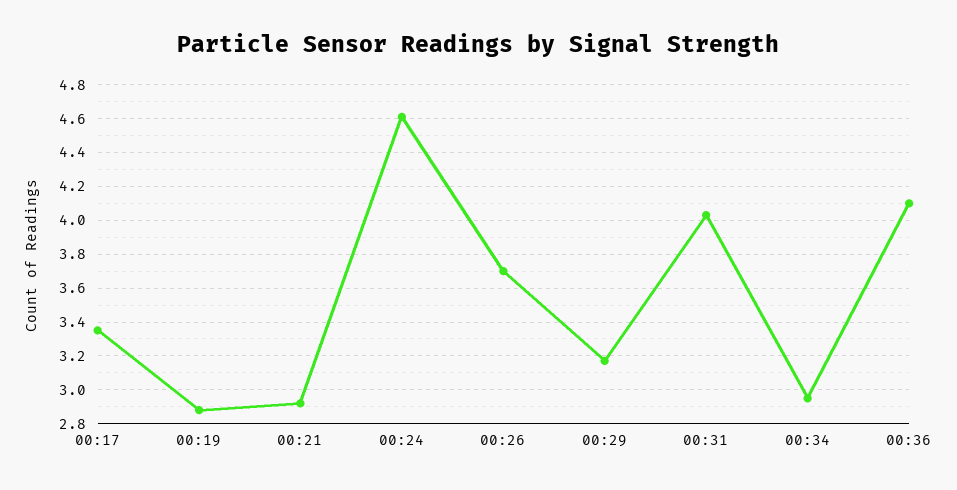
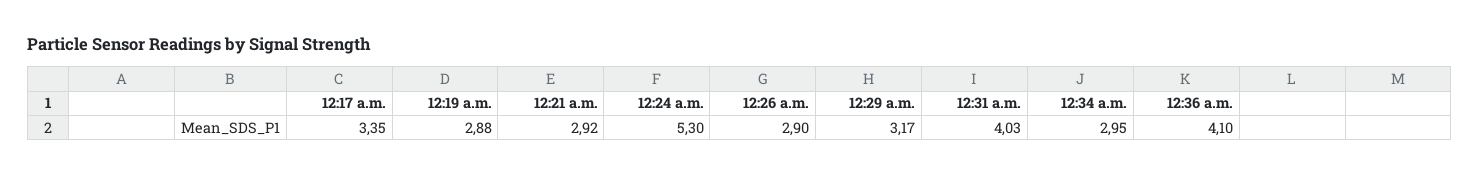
00:24: 4.6 -> 5.3
00:26: 3.7 -> 2.9

